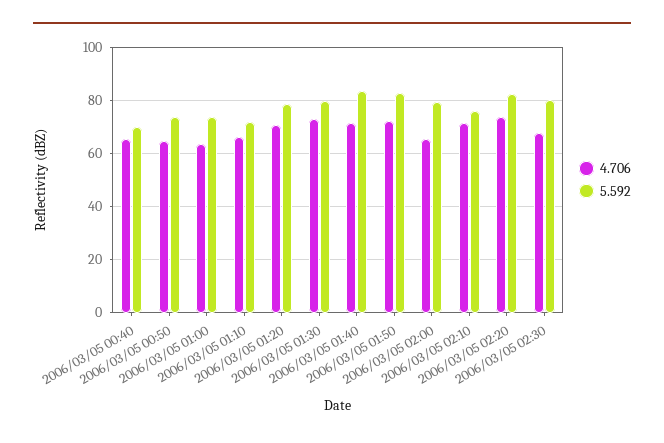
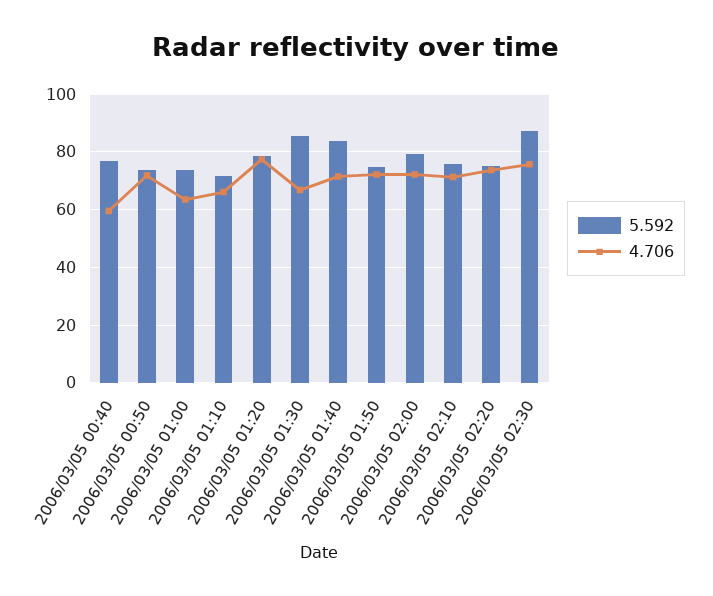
4.706, 2006/03/05 00:40: 65 -> 60
5.592, 2006/03/05 00:40: 70 -> 77.5
4.706, 2006/03/05 00:50: 65 -> 72.5
4.706, 2006/03/05 01:20: 70 -> 77.5
4.706, 2006/03/05 01:30: 72.5 -> 67.5
5.592, 2006/03/05 01:30: 80 -> 85
5.592, 2006/03/05 01:50: 82.5 -> 75
4.706, 2006/03/05 02:00: 65 -> 72.5
5.592, 2006/03/05 02:20: 82.5 -> 75
4.706, 2006/03/05 02:30: 67.5 -> 75
5.592, 2006/03/05 02:30: 80 -> 87.5

